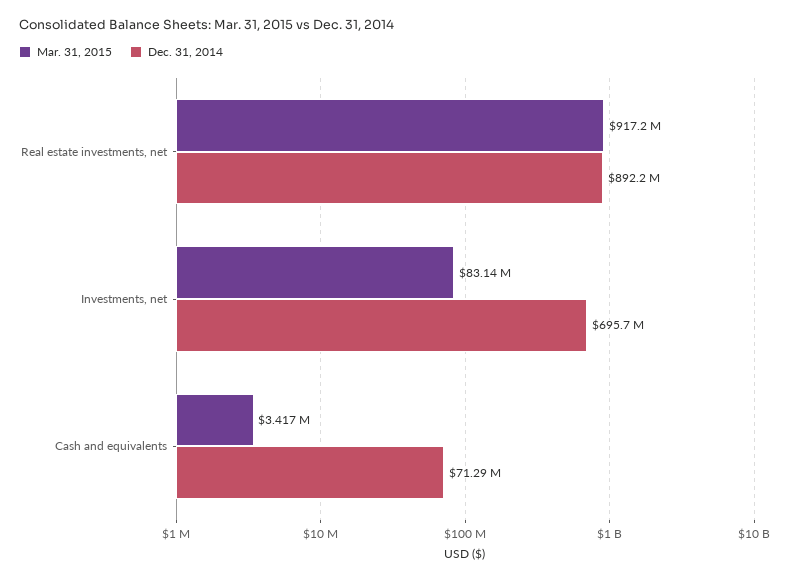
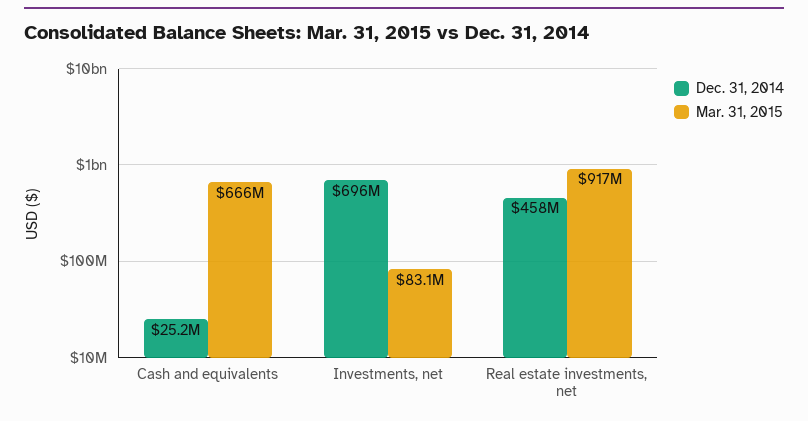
Dec. 31, 2014, Real estate investments, net: 892200000 -> 458000000
Mar. 31, 2015, Cash and equivalents: 3417000 -> 666000000
Dec. 31, 2014, Cash and equivalents: 71290000 -> 25200000

